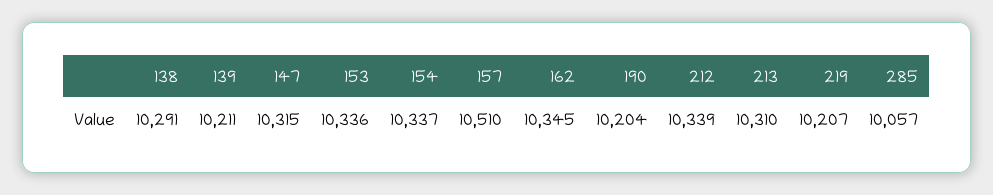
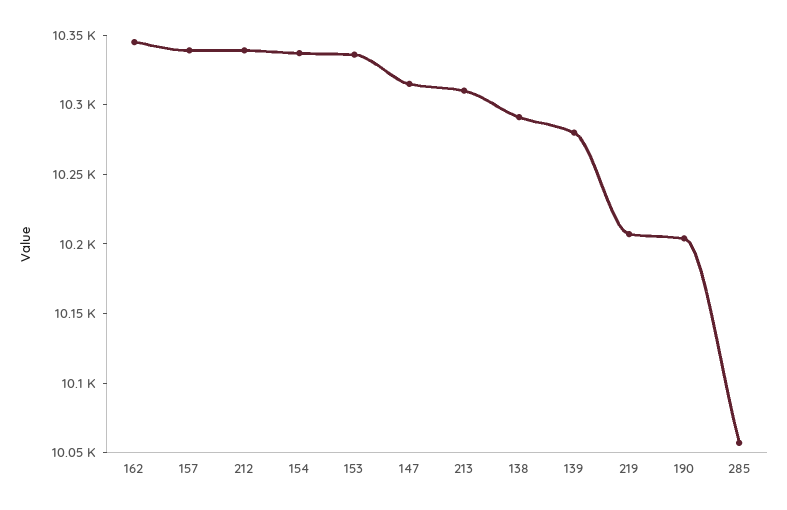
139: 10211 -> 10280
157: 10510 -> 10340

